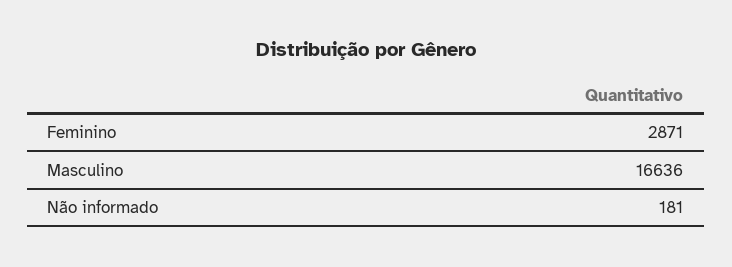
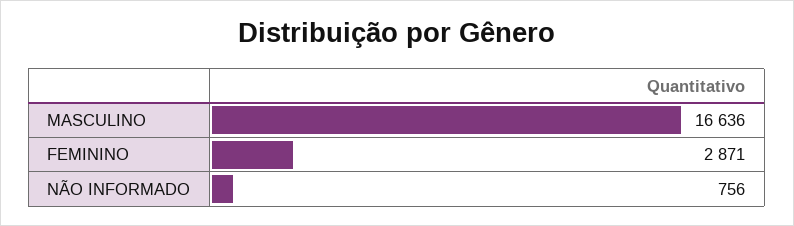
Não informado: 181 -> 756

